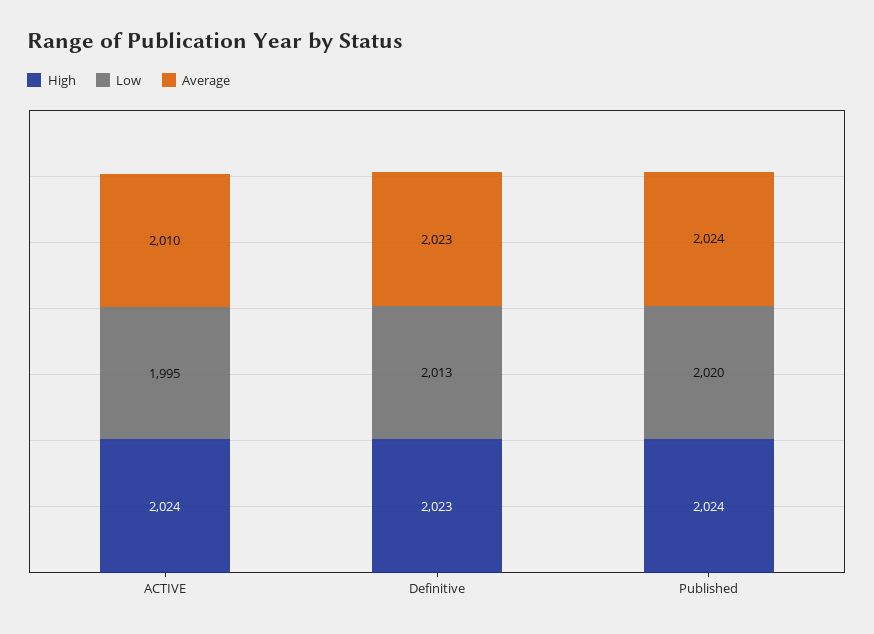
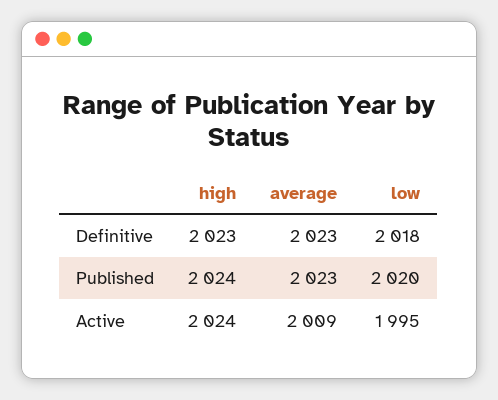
Average, ACTIVE: 2010 -> 2009
Low, Definitive: 2013 -> 2018
Average, Published: 2024 -> 2023

